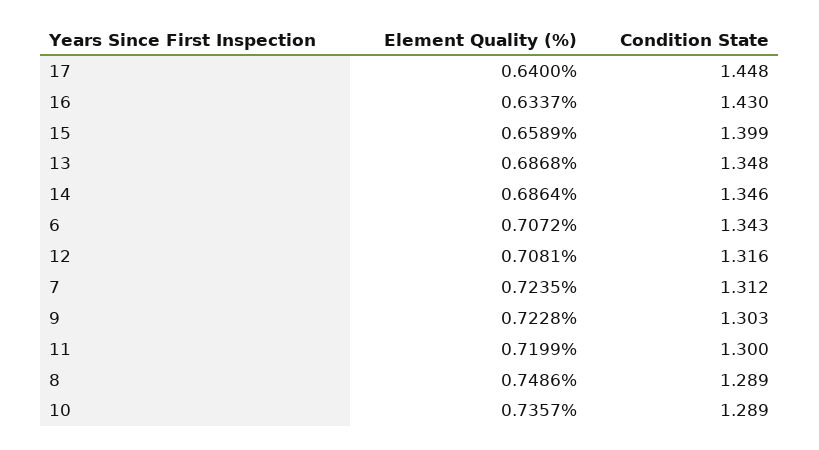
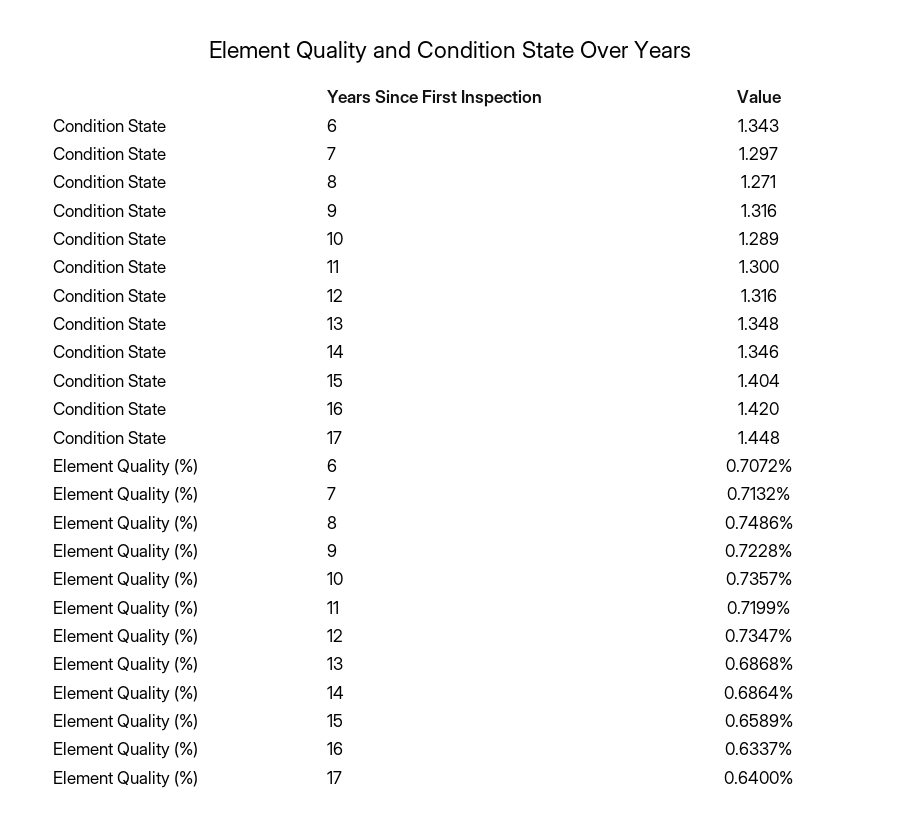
Condition State, 16: 1.43 -> 1.42
Condition State, 15: 1.399 -> 1.404
Element Quality (%), 12: 0.7081 -> 0.7347
Element Quality (%), 7: 0.7235 -> 0.7132
Condition State, 7: 1.312 -> 1.297
Condition State, 9: 1.303 -> 1.316
Condition State, 8: 1.289 -> 1.271

